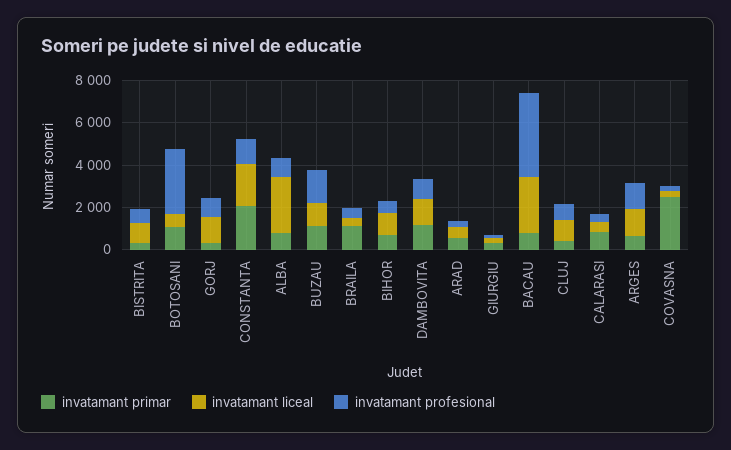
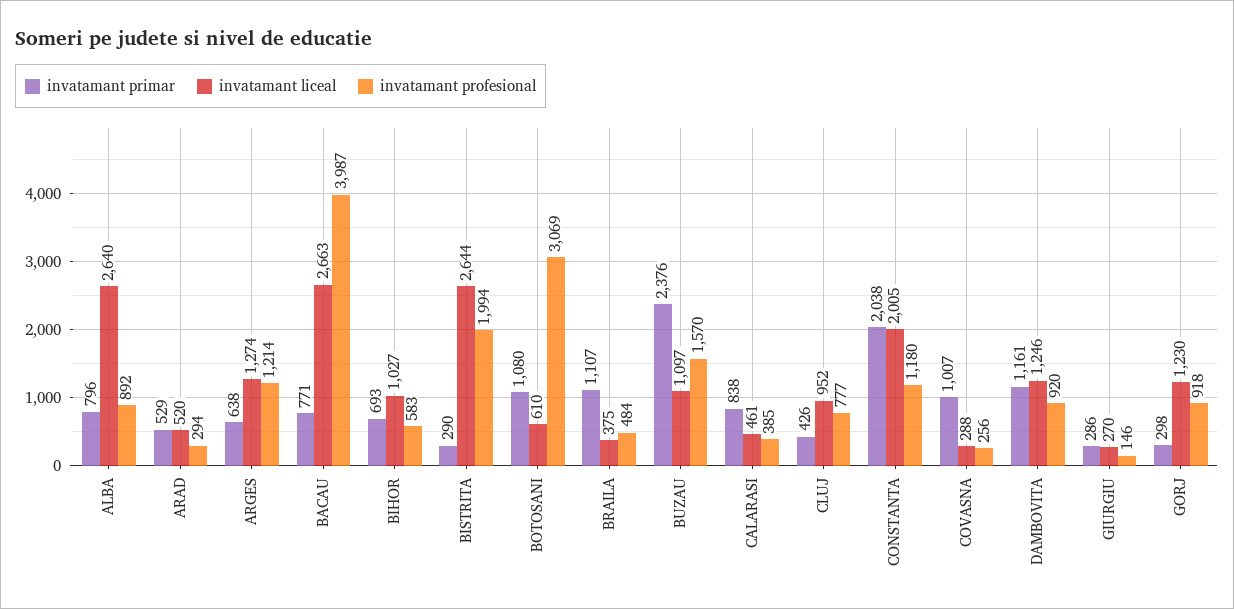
invatamant liceal, BISTRITA: 1000 -> 2644
invatamant profesional, BISTRITA: 500 -> 1994
invatamant primar, BUZAU: 1000 -> 2376
invatamant primar, COVASNA: 2500 -> 1007

